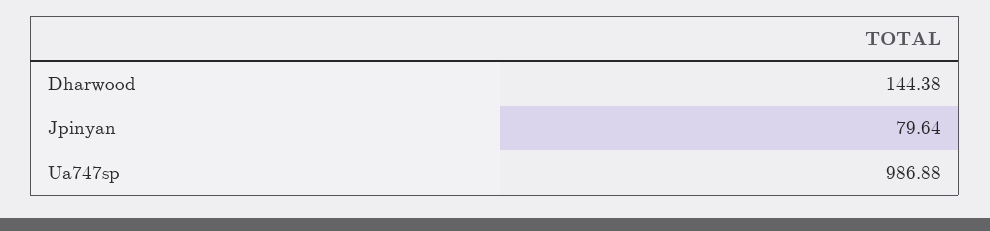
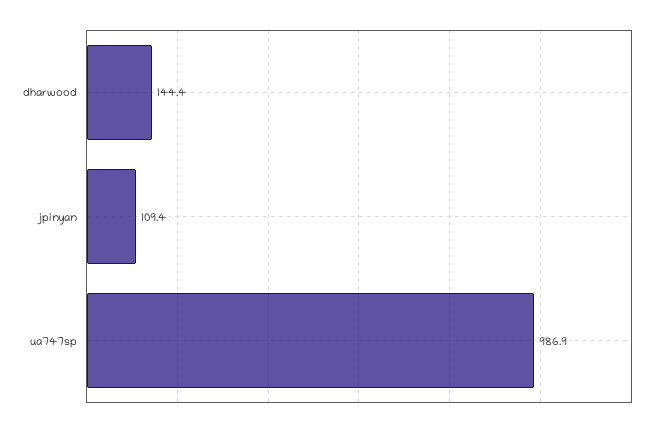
Jpinyan: 79.64 -> 109.4

